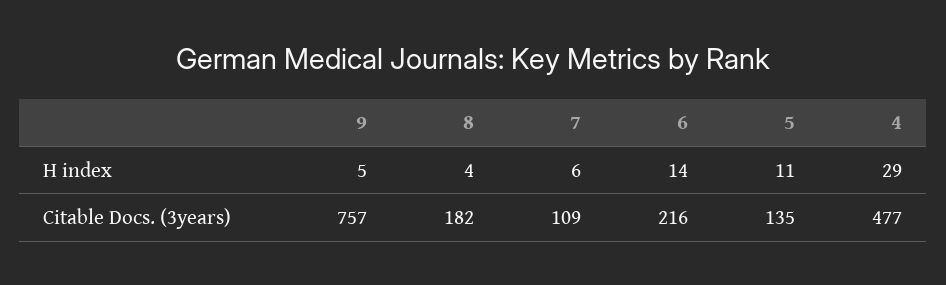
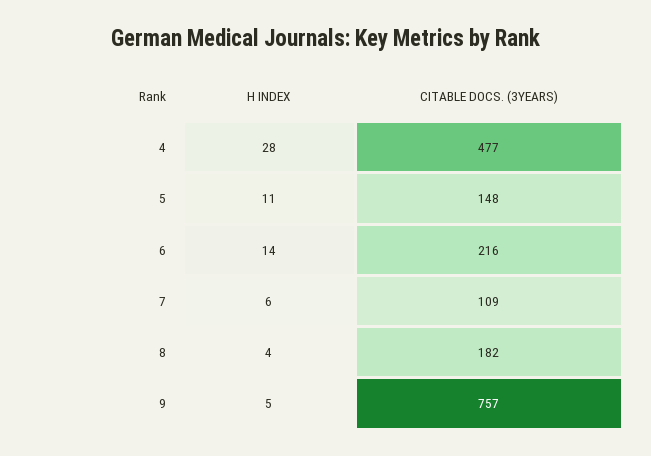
4, H index: 29 -> 28
5, Citable Docs. (3years): 135 -> 148

